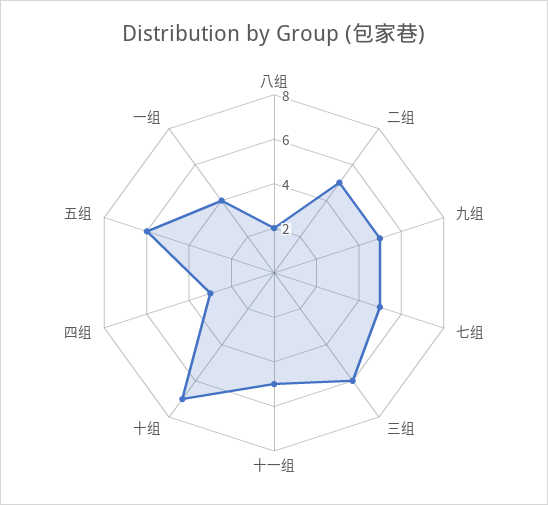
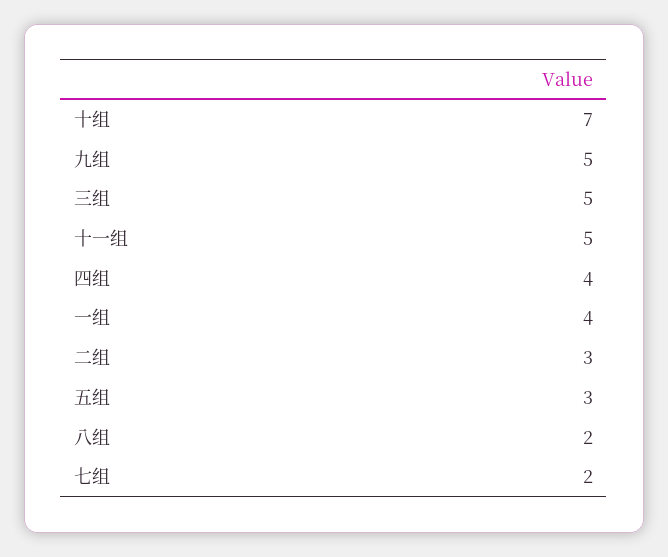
二组: 5 -> 3
七组: 5 -> 2
三组: 6 -> 5
四组: 3 -> 4
五组: 6 -> 3

